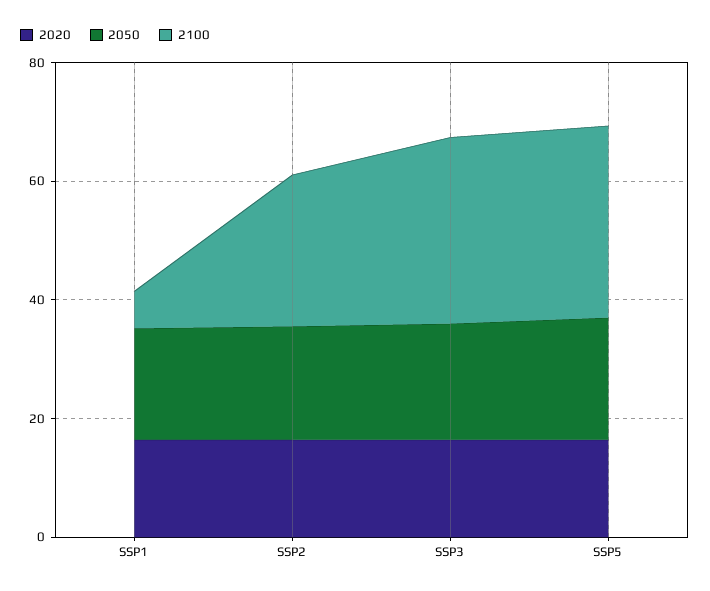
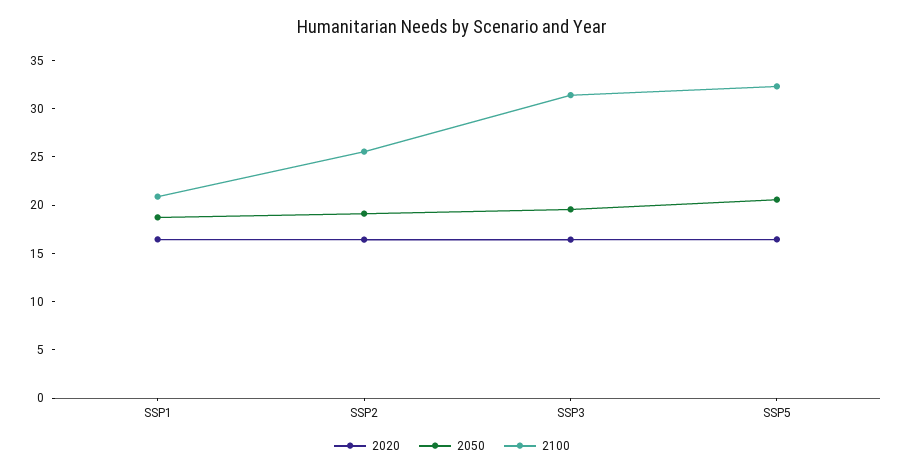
2100, SSP1: 5 -> 21

